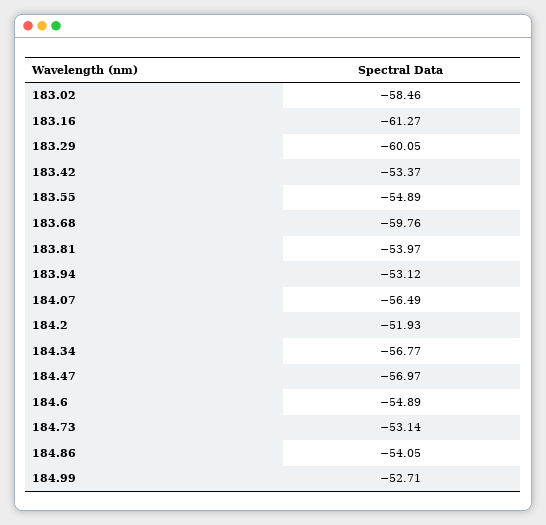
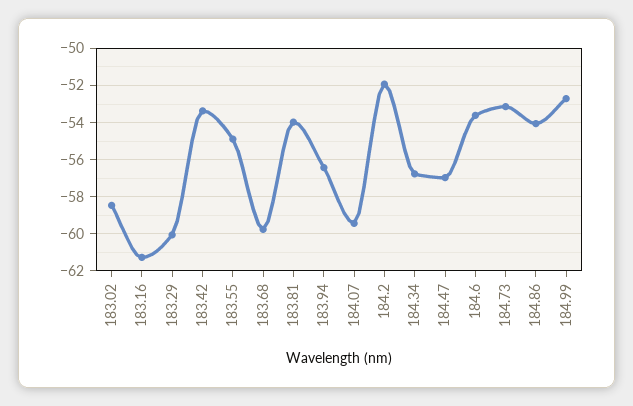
183.94: -53.12 -> -56.5
184.07: -56.49 -> -59.5
184.6: -54.89 -> -53.5

